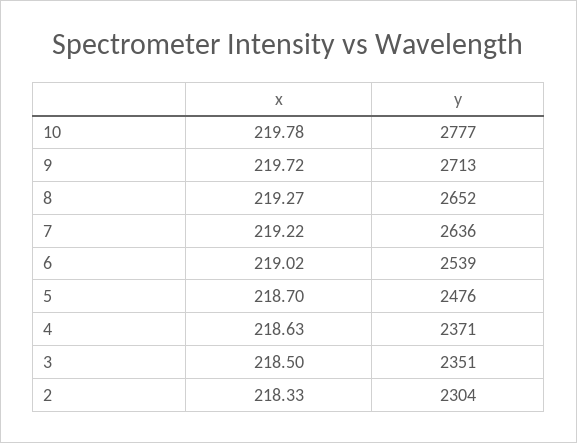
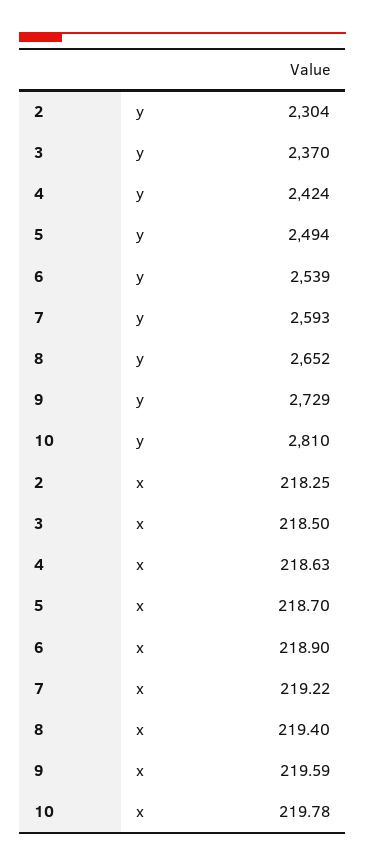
y, 10: 2777 -> 2810
x, 9: 219.72 -> 219.59
y, 9: 2713 -> 2729
x, 8: 219.27 -> 219.4
y, 7: 2636 -> 2593
x, 6: 219.02 -> 218.9
y, 5: 2476 -> 2494
y, 4: 2371 -> 2424
y, 3: 2351 -> 2370
x, 2: 218.33 -> 218.25

